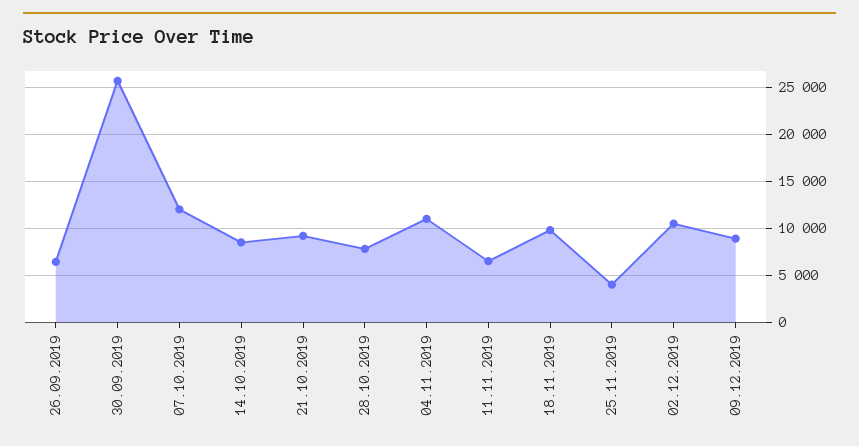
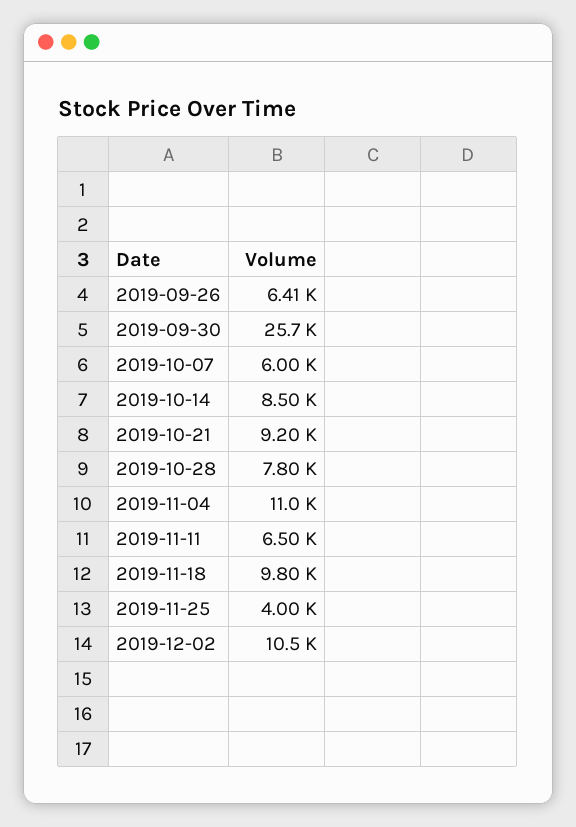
07.10.2019: 12000 -> 6000
09.12.2019: 9000 -> none

